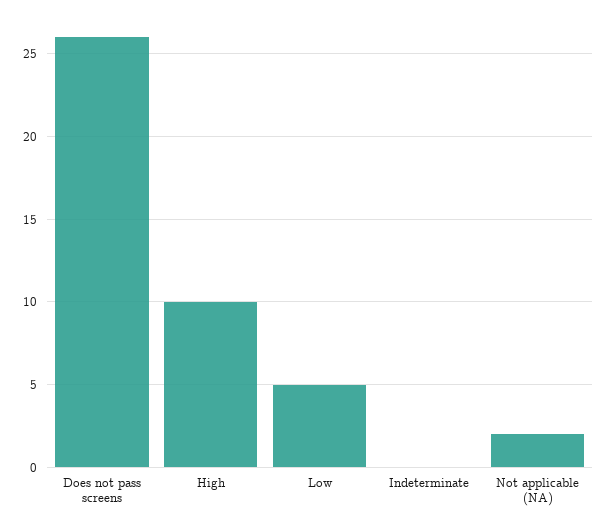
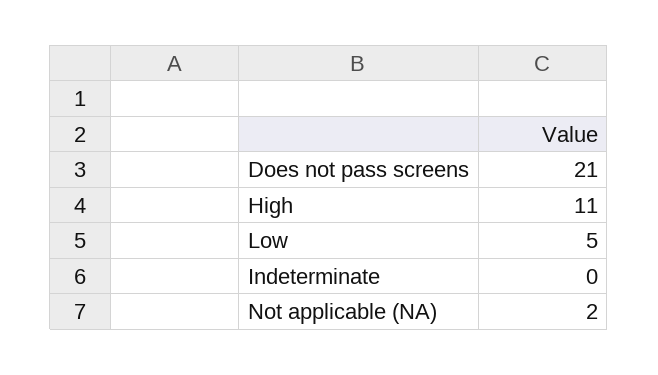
Does not pass screens: 26 -> 21
High: 10 -> 11

